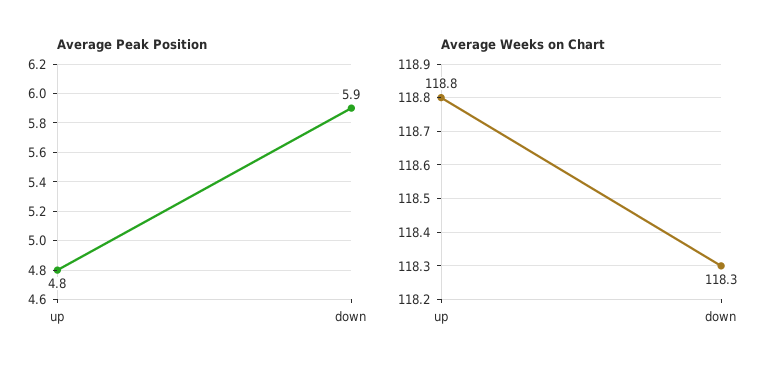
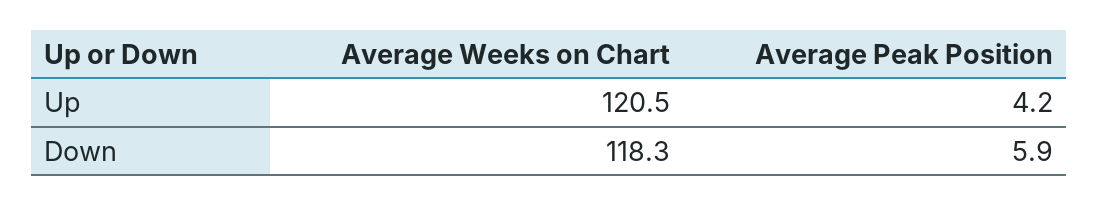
Average Peak Position, up: 4.8 -> 4.2
Average Weeks on Chart, up: 118.8 -> 120.5

